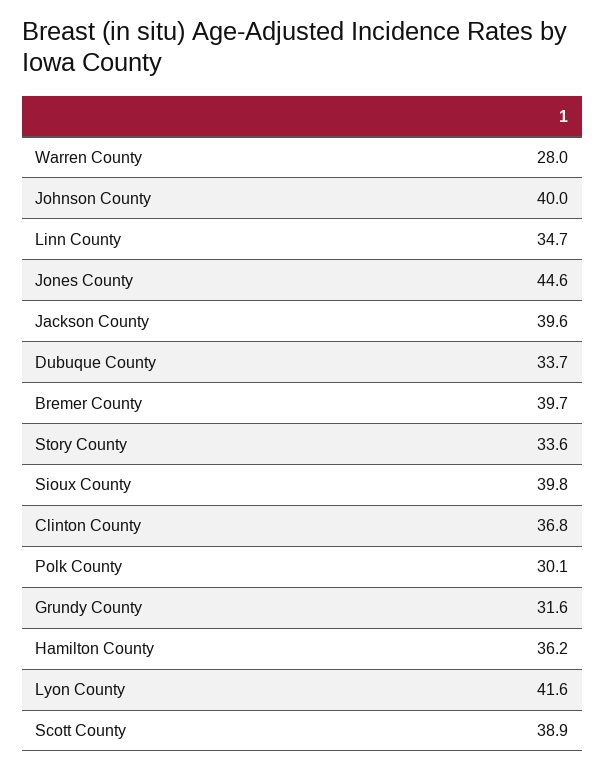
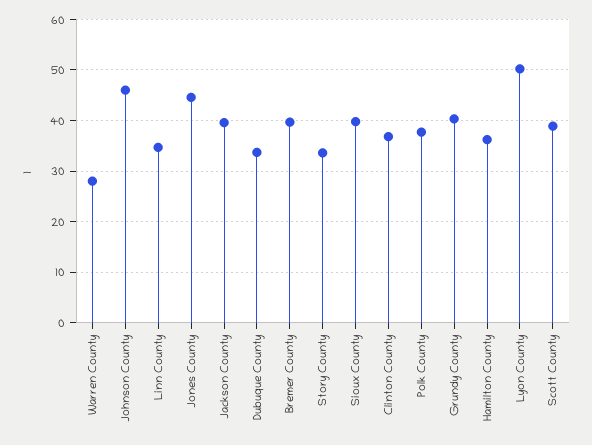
Johnson County: 40 -> 46
Polk County: 30.1 -> 38
Grundy County: 31.6 -> 40
Lyon County: 41.6 -> 50

